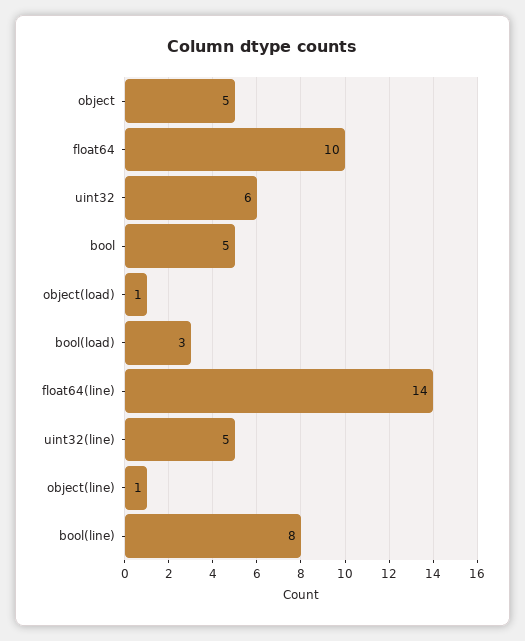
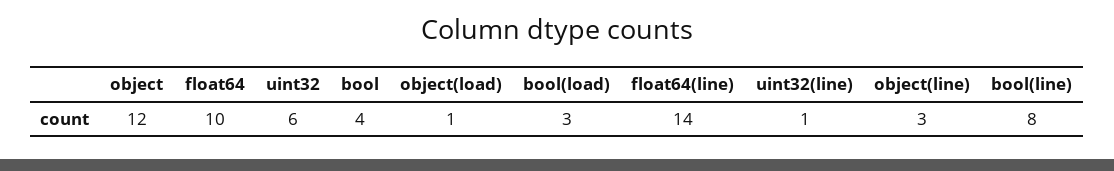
object: 5 -> 12
bool: 5 -> 4
uint32(line): 5 -> 1
object(line): 1 -> 3

